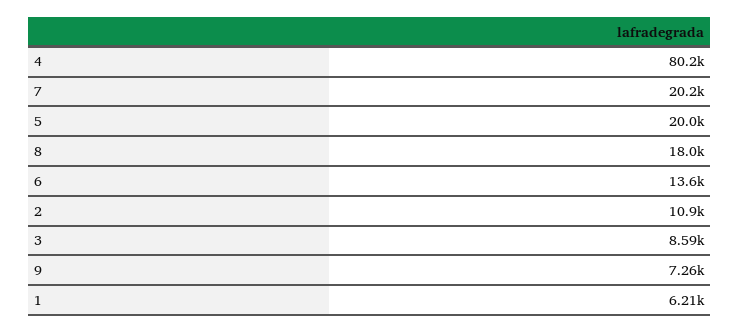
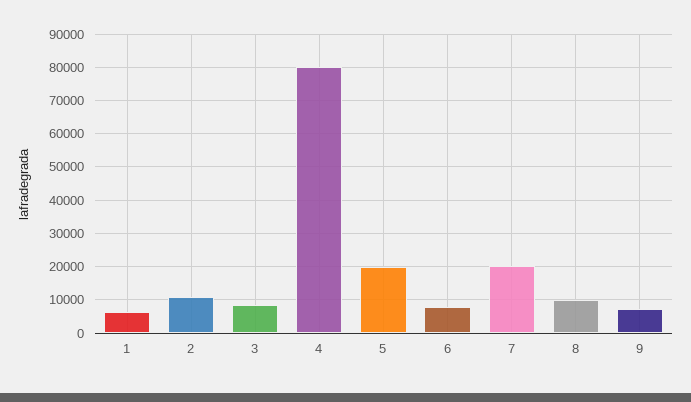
8: 18000 -> 10000
6: 13600 -> 8000

